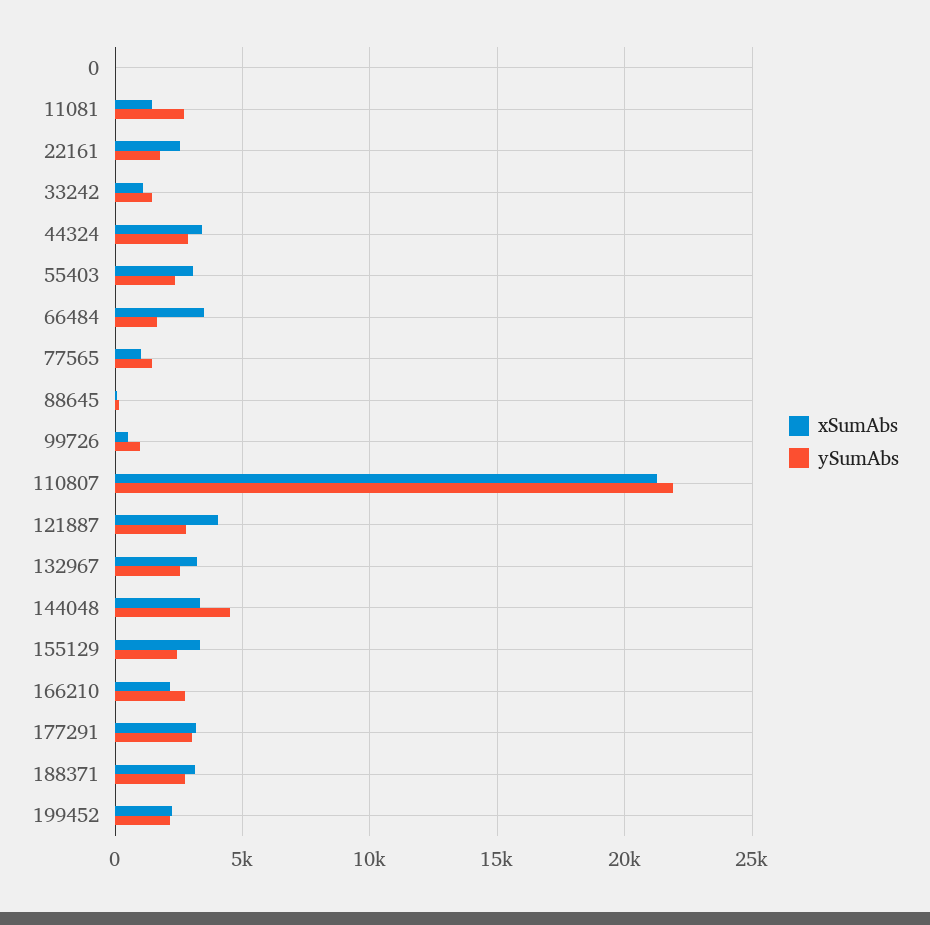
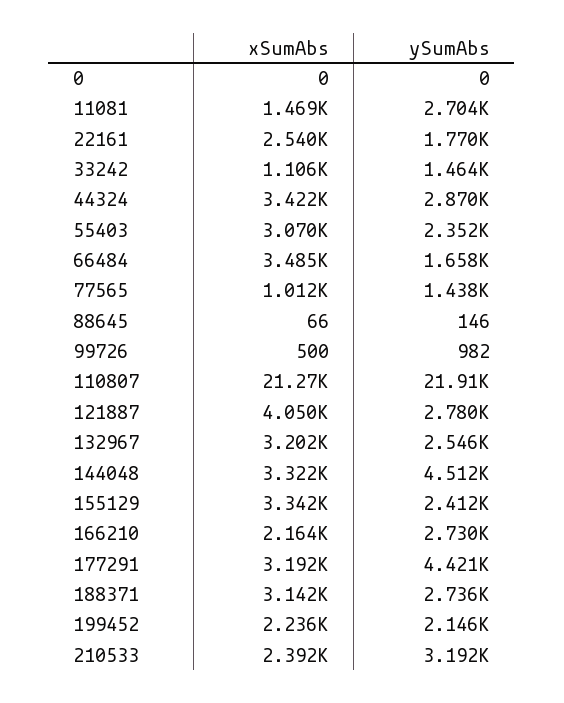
ySumAbs, 177291: 3000 -> 4421
xSumAbs, 210533: none -> 2392
ySumAbs, 210533: none -> 3192

